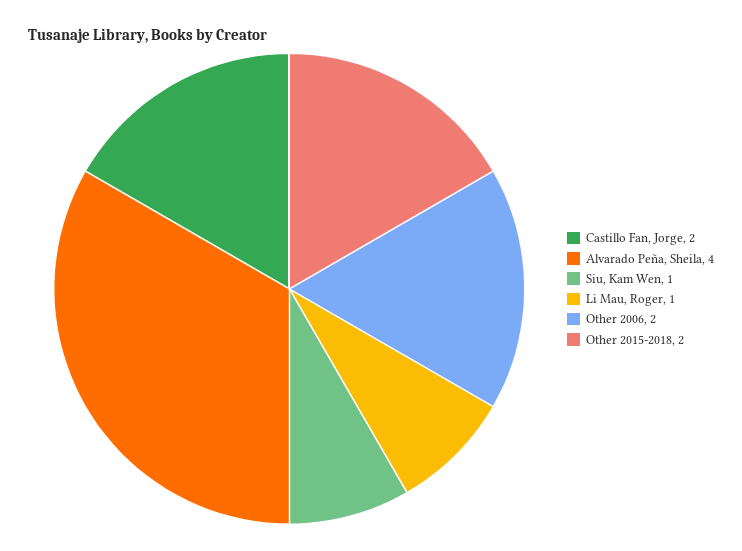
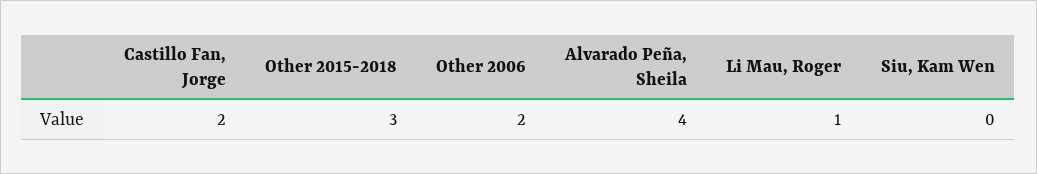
Siu, Kam Wen: 1 -> 0
Other 2015-2018: 2 -> 3

